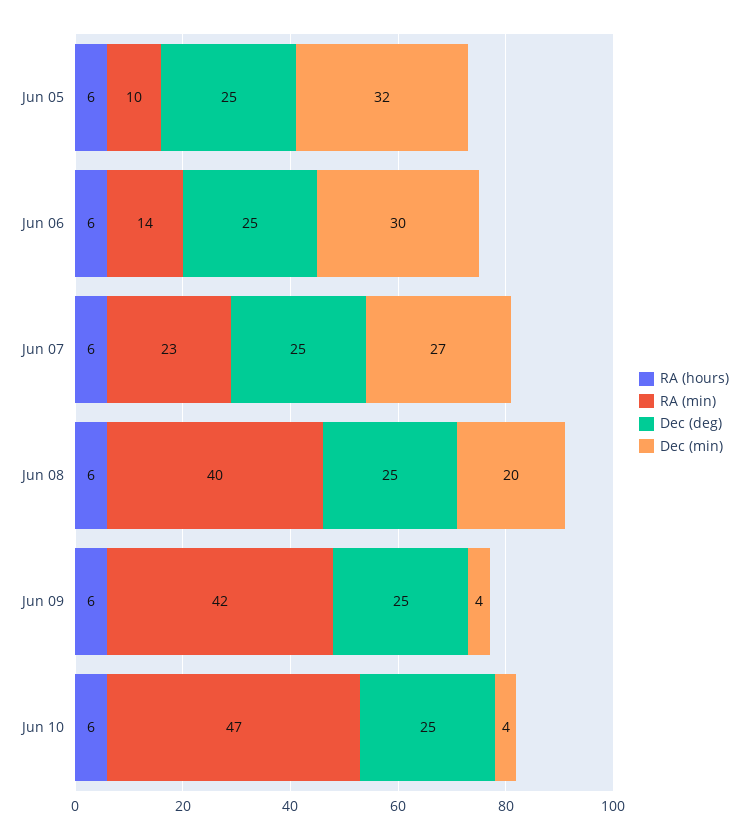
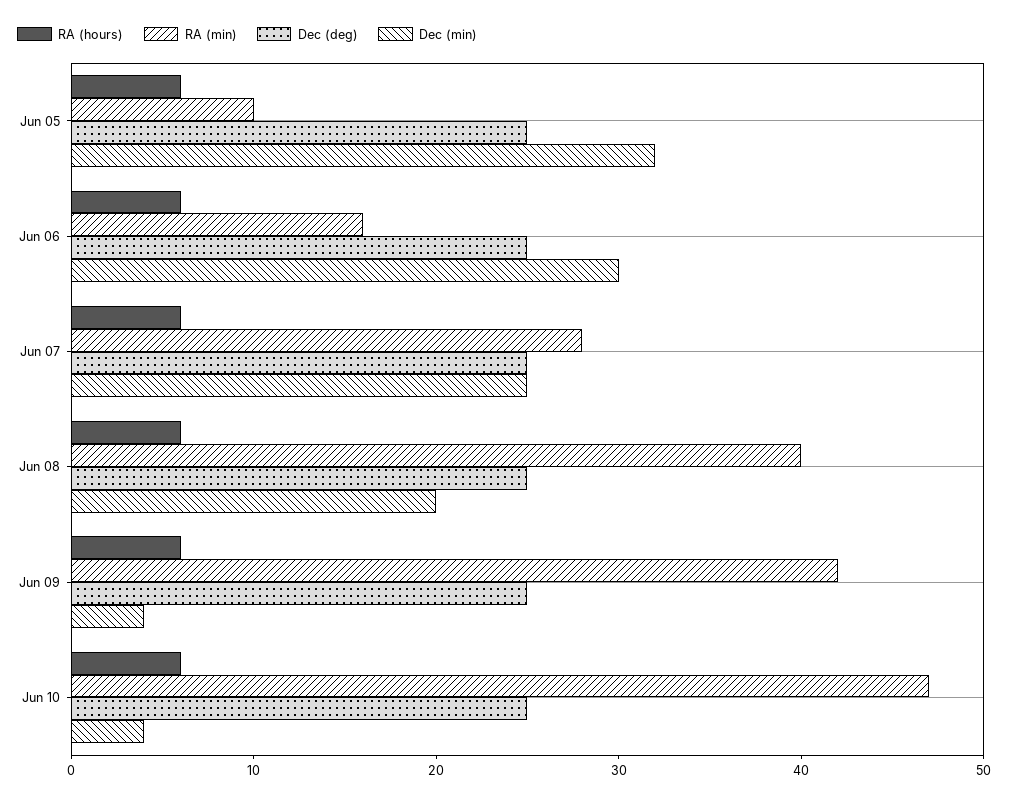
RA (min), Jun 06: 14 -> 16
RA (min), Jun 07: 23 -> 28
Dec (min), Jun 07: 27 -> 25

